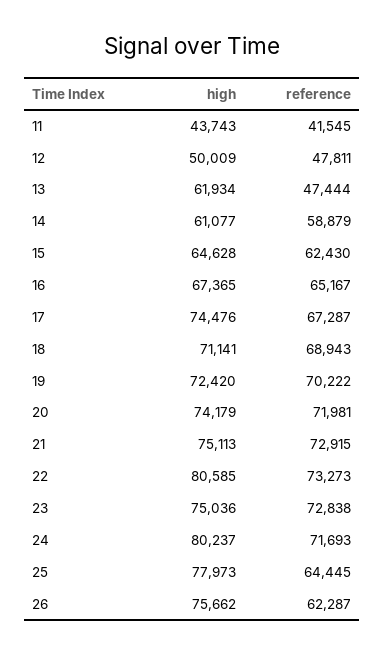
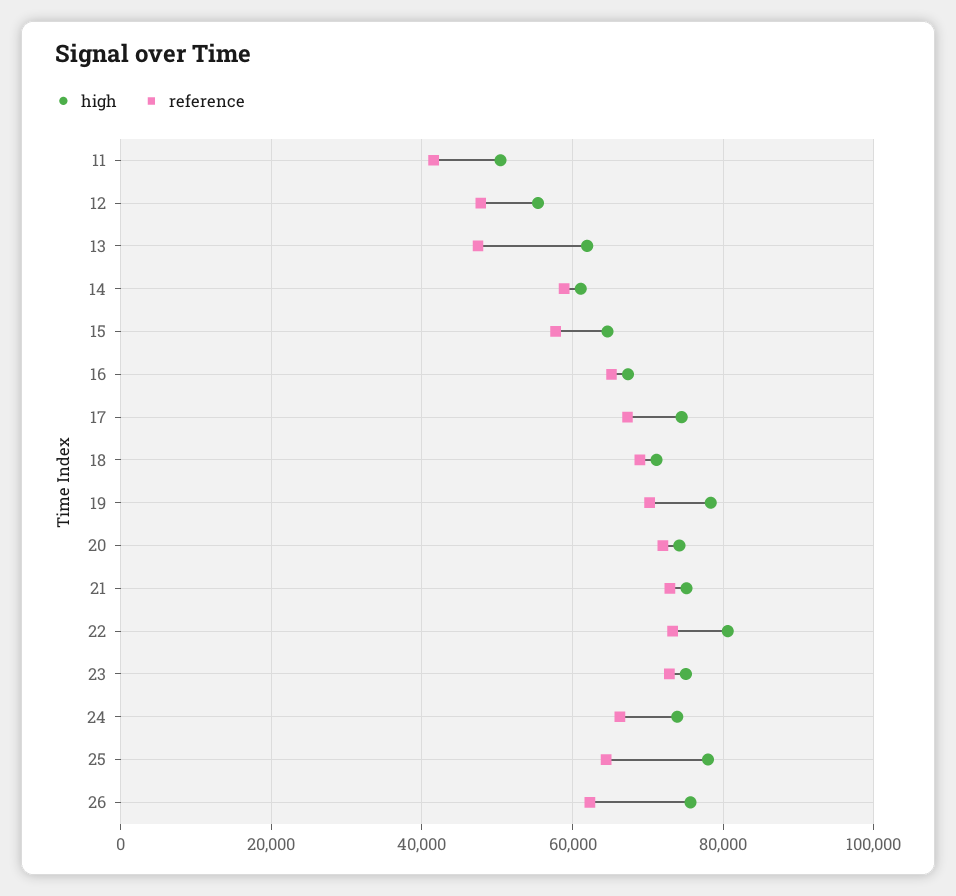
high, 11: 43743 -> 50000
high, 12: 50009 -> 56000
reference, 15: 62430 -> 58000
high, 19: 72420 -> 78000
high, 24: 80237 -> 74000
reference, 24: 71693 -> 66000

